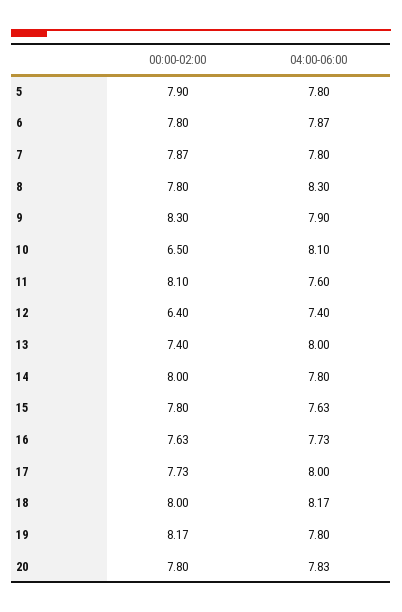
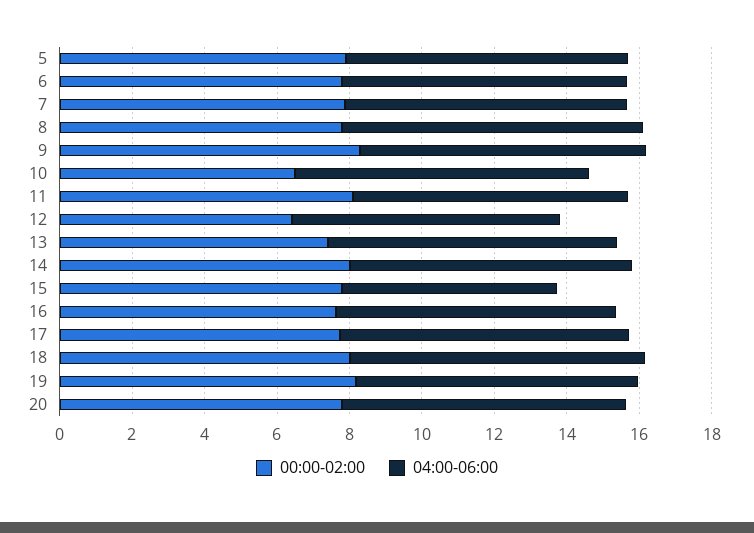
04:00-06:00, 15: 7.63 -> 6

